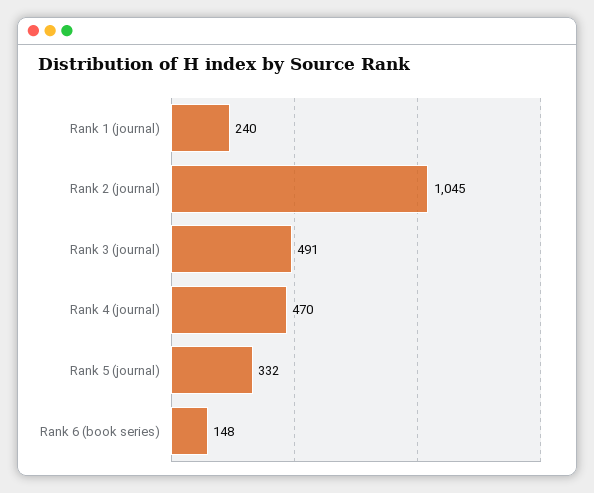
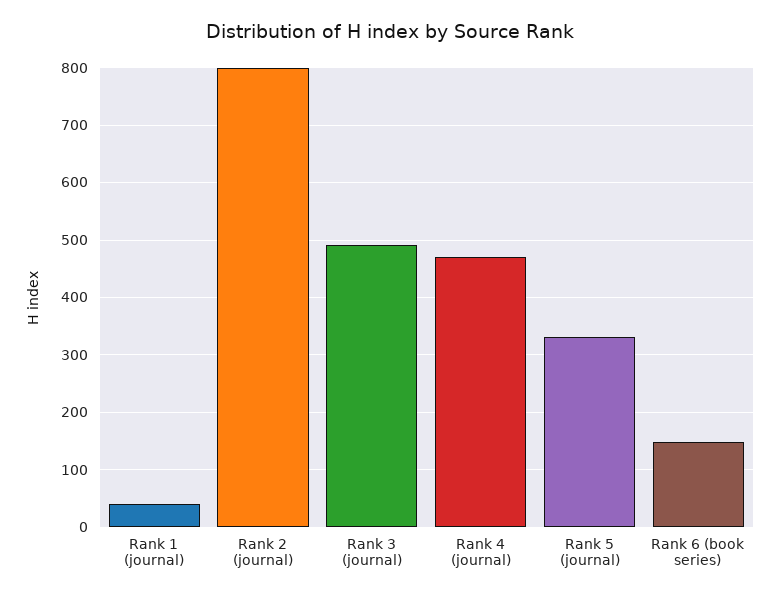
Rank 1 (journal): 240 -> 40
Rank 2 (journal): 1045 -> 800

